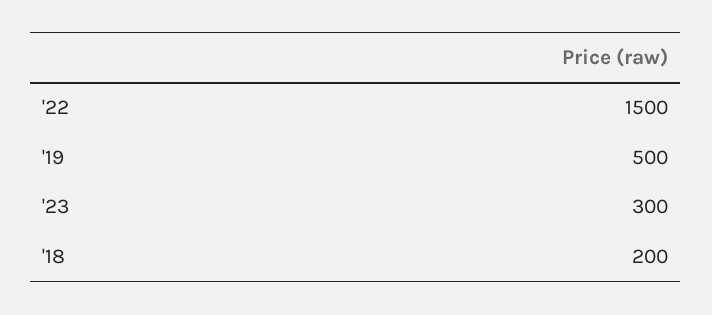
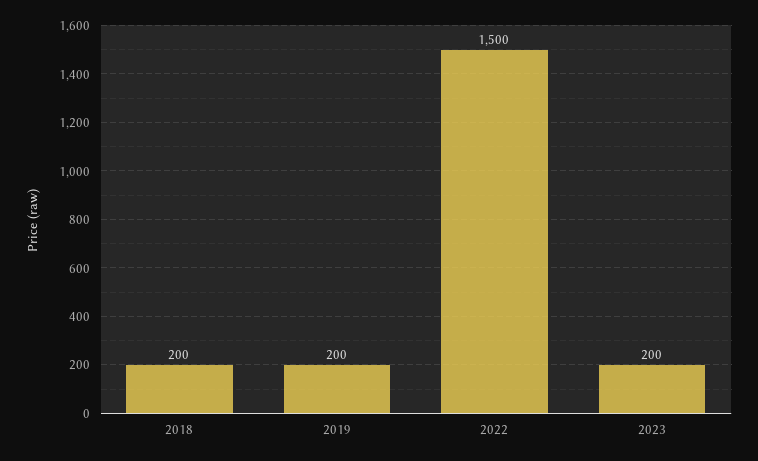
'19: 500 -> 200
'23: 300 -> 200

